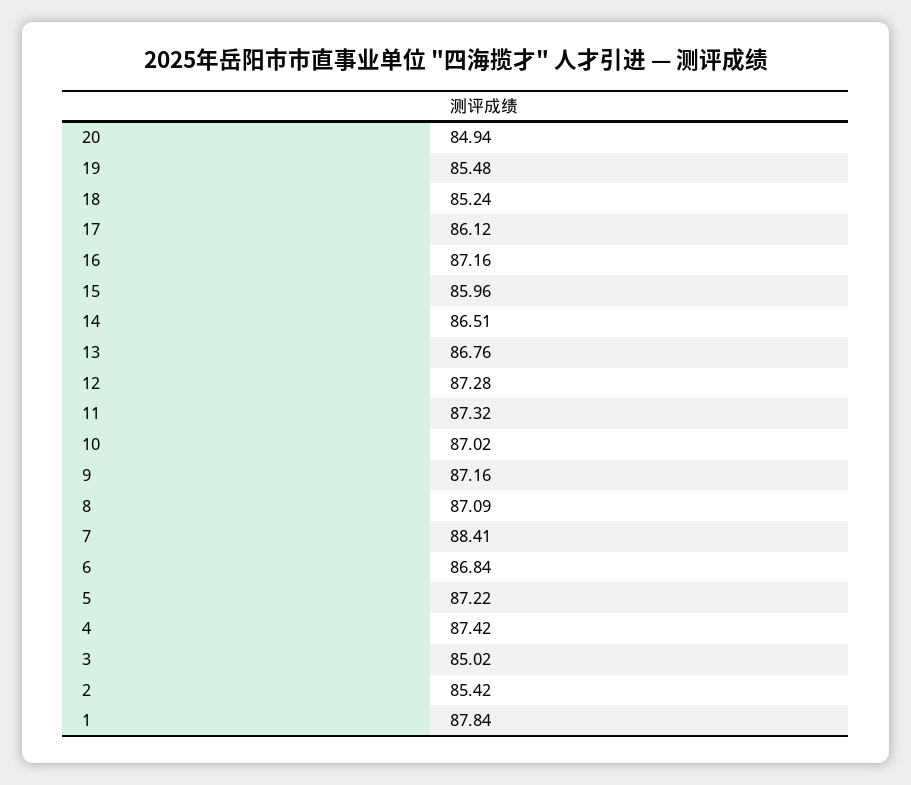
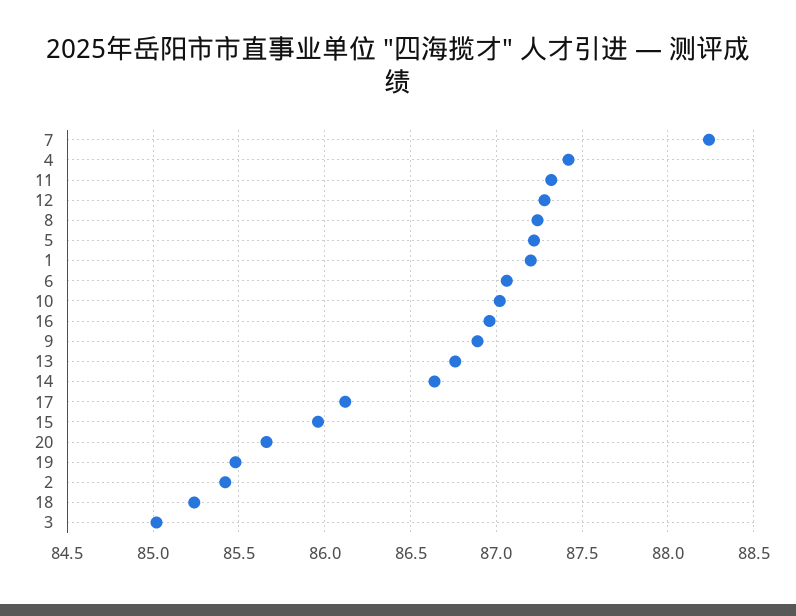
20: 84.94 -> 85.65
16: 87.16 -> 86.95
14: 86.51 -> 86.65
9: 87.16 -> 86.9
8: 87.09 -> 87.25
7: 88.41 -> 88.25
6: 86.84 -> 87.05
1: 87.84 -> 87.2

